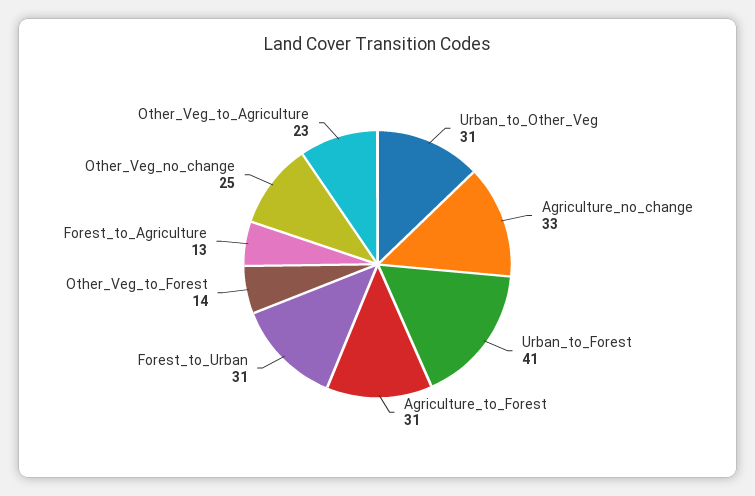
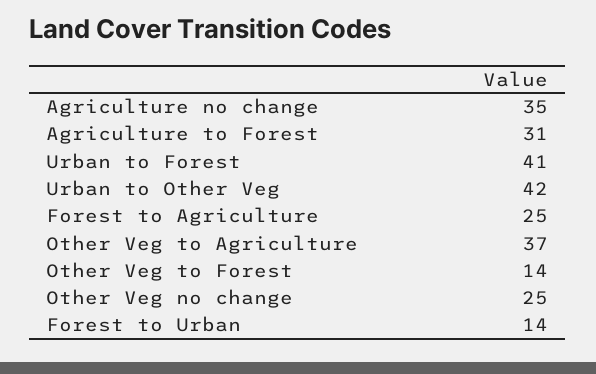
Urban_to_Other_Veg: 31 -> 42
Agriculture_no_change: 33 -> 35
Forest_to_Urban: 31 -> 14
Forest_to_Agriculture: 13 -> 25
Other_Veg_to_Agriculture: 23 -> 37

